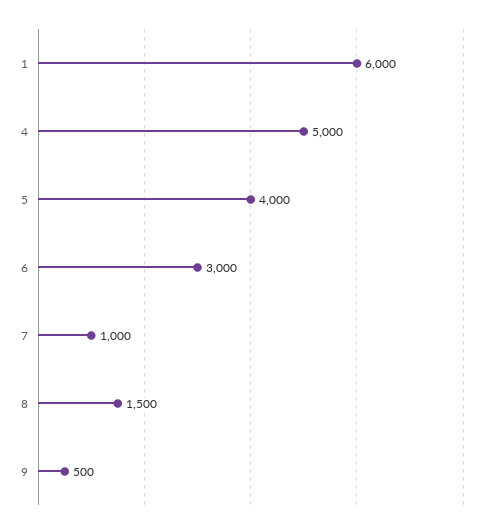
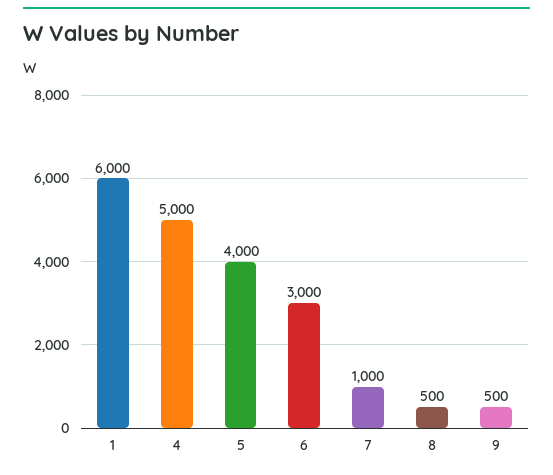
8: 1500 -> 500

